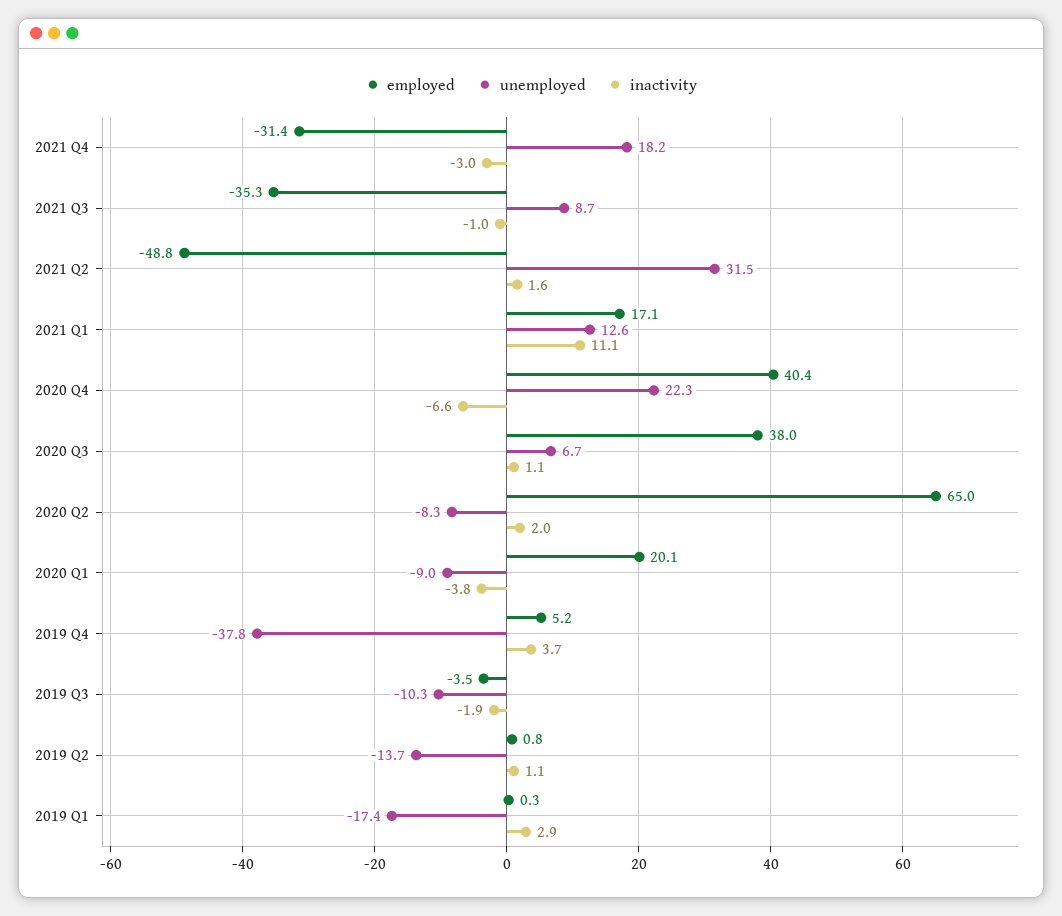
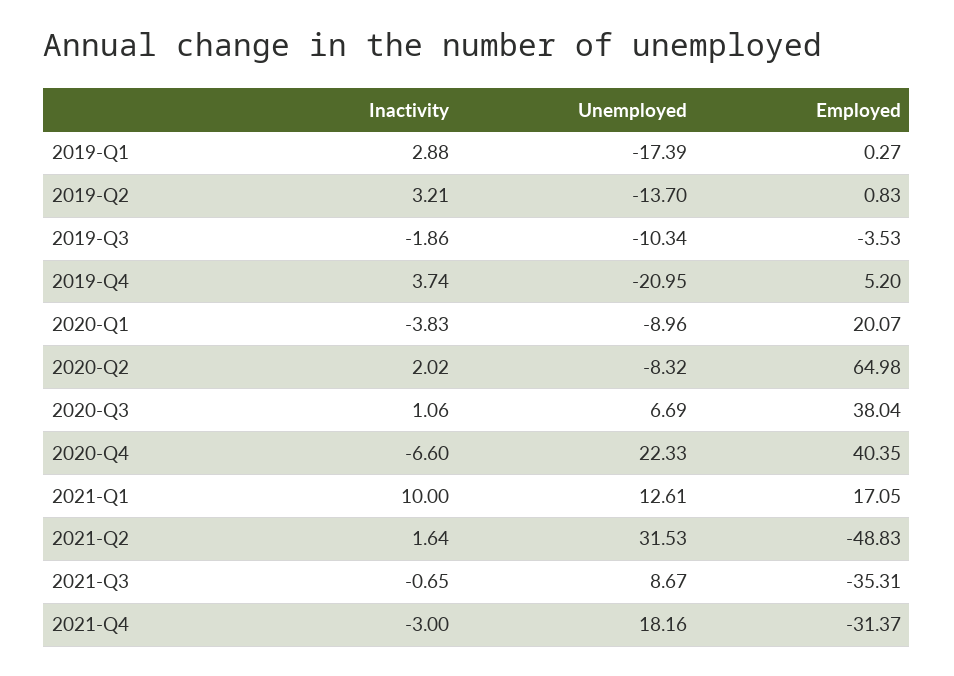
inactivity, 2021 Q3: -1 -> -0.65
inactivity, 2021 Q1: 11.1 -> 10
unemployed, 2019 Q4: -37.8 -> -20.95
inactivity, 2019 Q2: 1.1 -> 3.21

